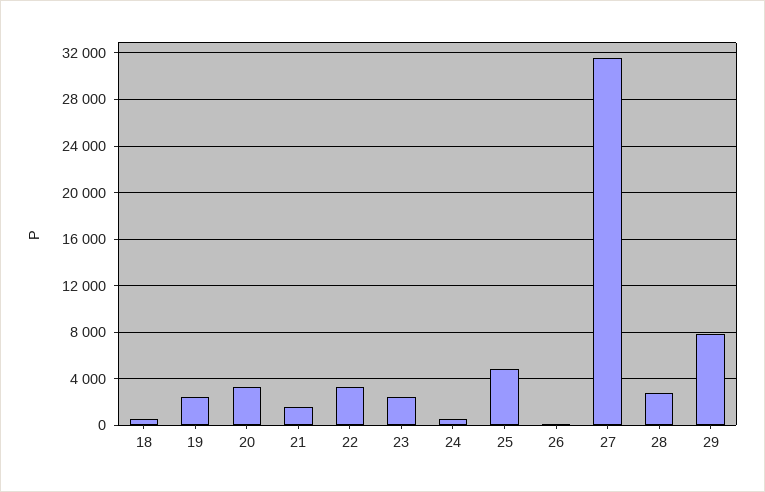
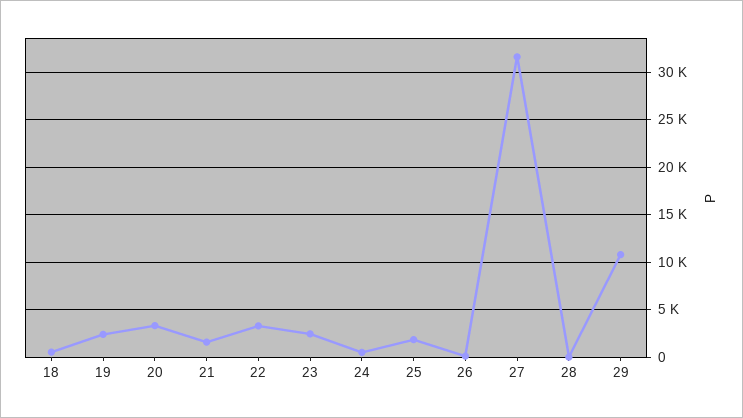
25: 5000 -> 2000
28: 3000 -> 0
29: 8000 -> 11000

